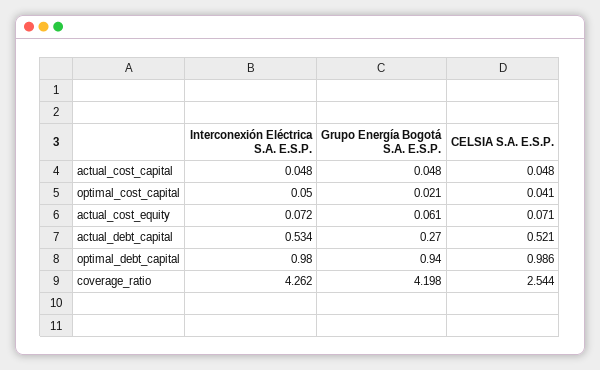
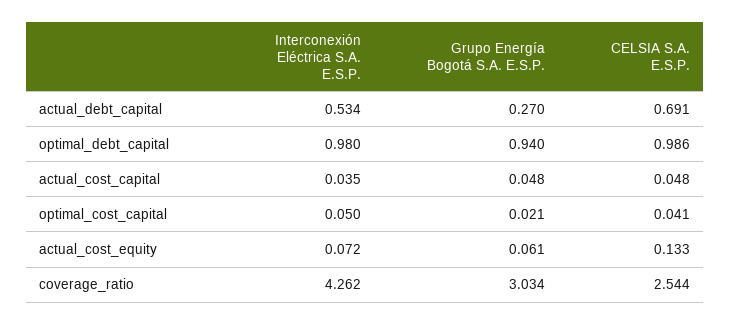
Interconexión Eléctrica S.A. E.S.P., actual_cost_capital: 0.048 -> 0.035
CELSIA S.A. E.S.P., actual_cost_equity: 0.071 -> 0.133
CELSIA S.A. E.S.P., actual_debt_capital: 0.521 -> 0.691
Grupo Energía Bogotá S.A. E.S.P., coverage_ratio: 4.198 -> 3.034

